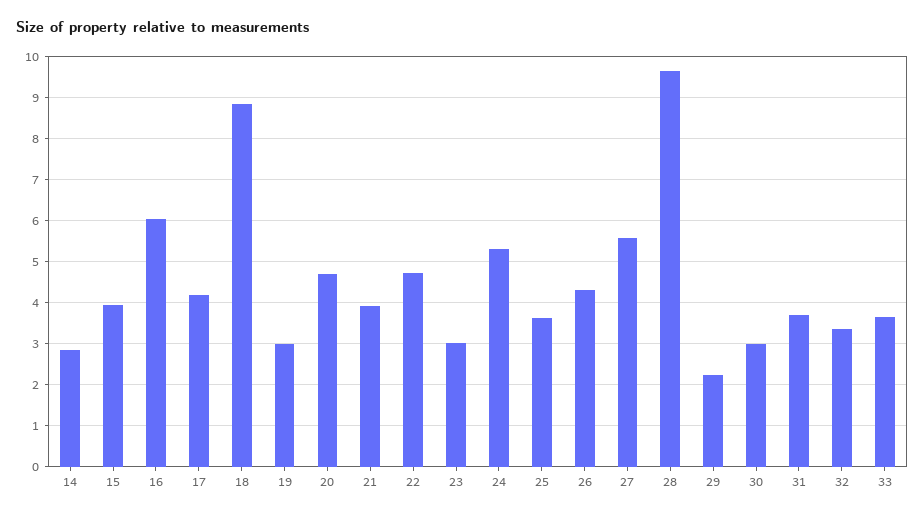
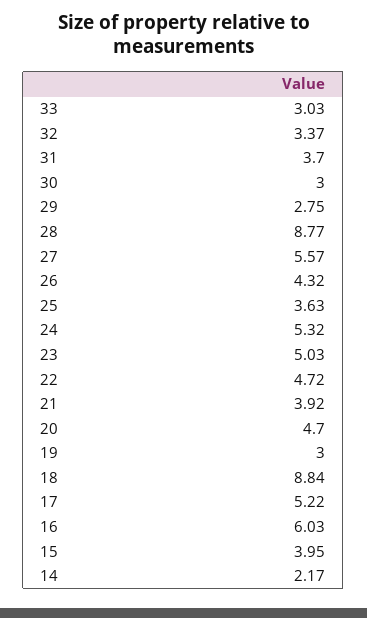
14: 2.8 -> 2.17
17: 4.2 -> 5.22
23: 3 -> 5.03
28: 9.6 -> 8.77
29: 2.2 -> 2.75
33: 3.6 -> 3.03

